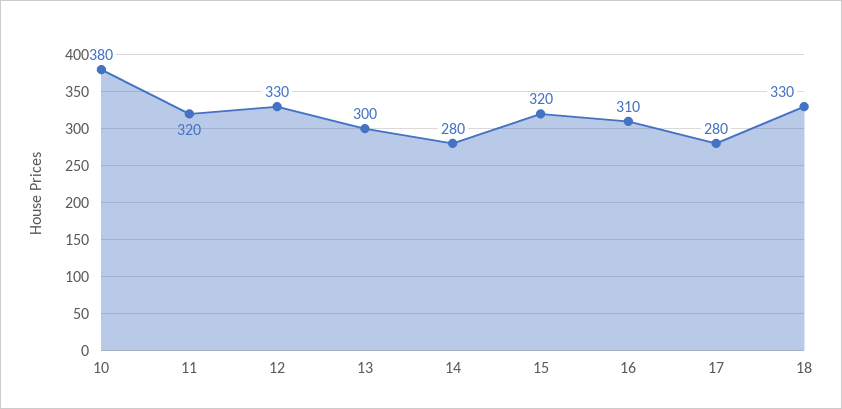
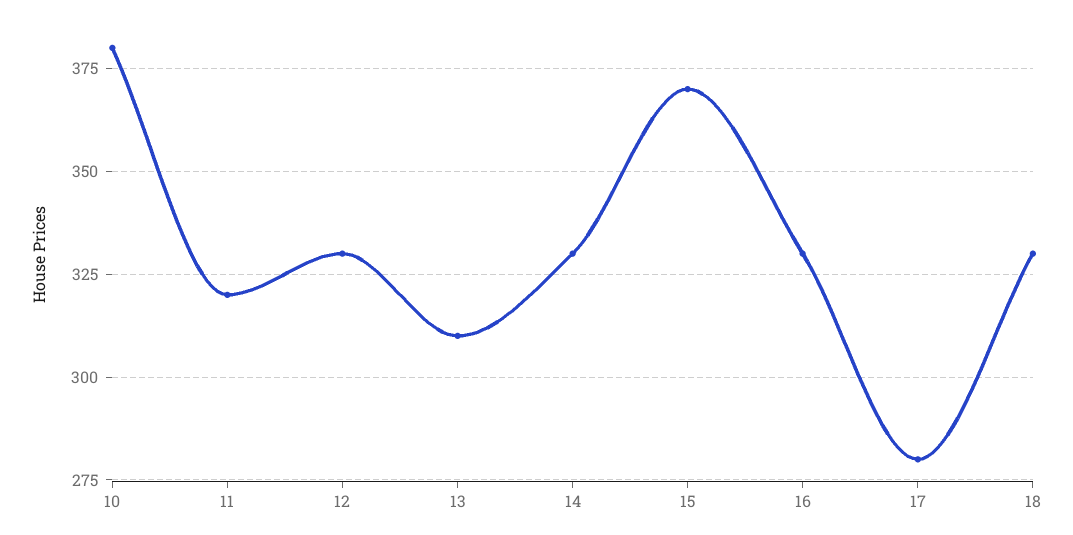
13: 300 -> 310
14: 280 -> 330
15: 320 -> 370
16: 310 -> 330

